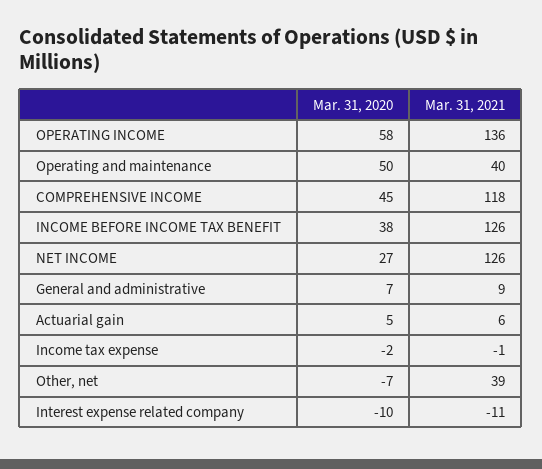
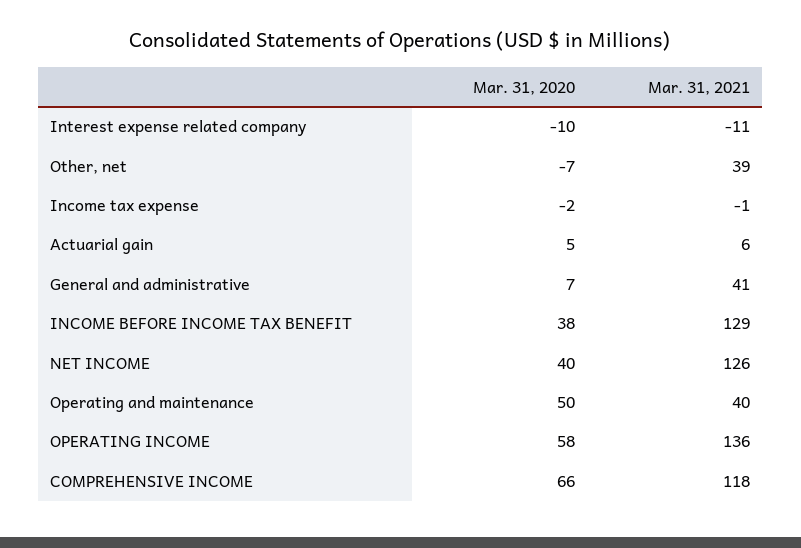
Mar. 31, 2020, COMPREHENSIVE INCOME: 45 -> 66
Mar. 31, 2021, INCOME BEFORE INCOME TAX BENEFIT: 126 -> 129
Mar. 31, 2020, NET INCOME: 27 -> 40
Mar. 31, 2021, General and administrative: 9 -> 41

